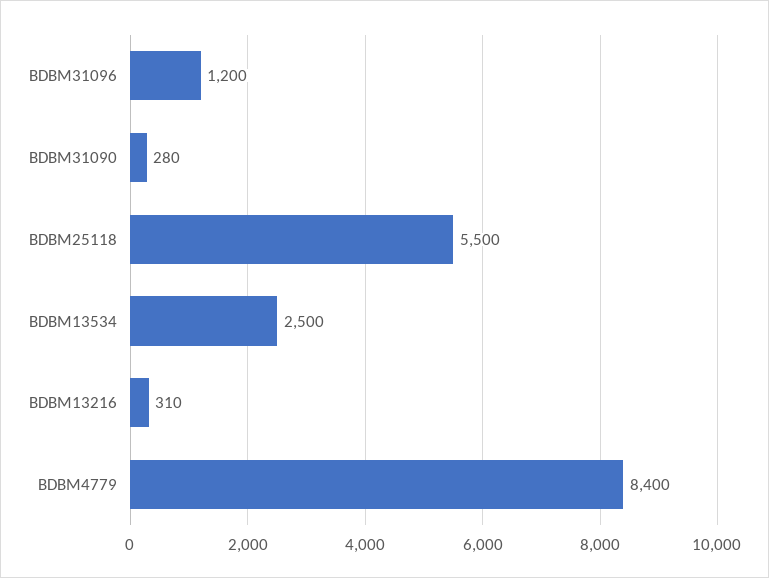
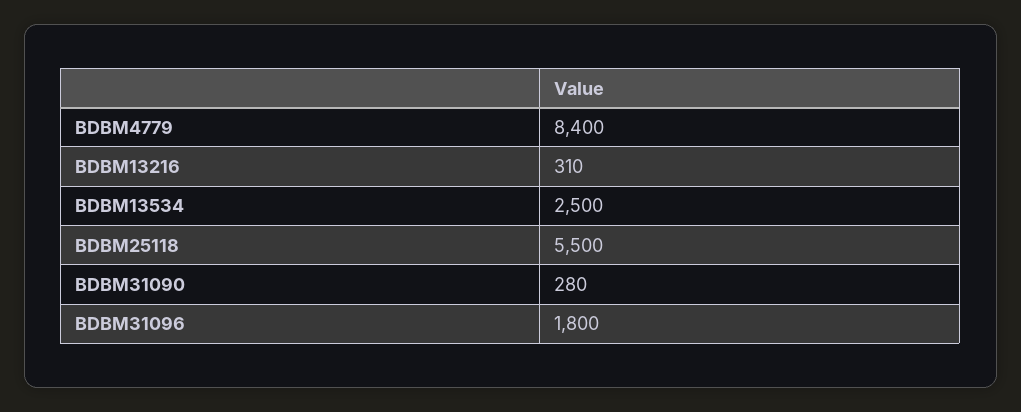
BDBM31096: 1200 -> 1800

